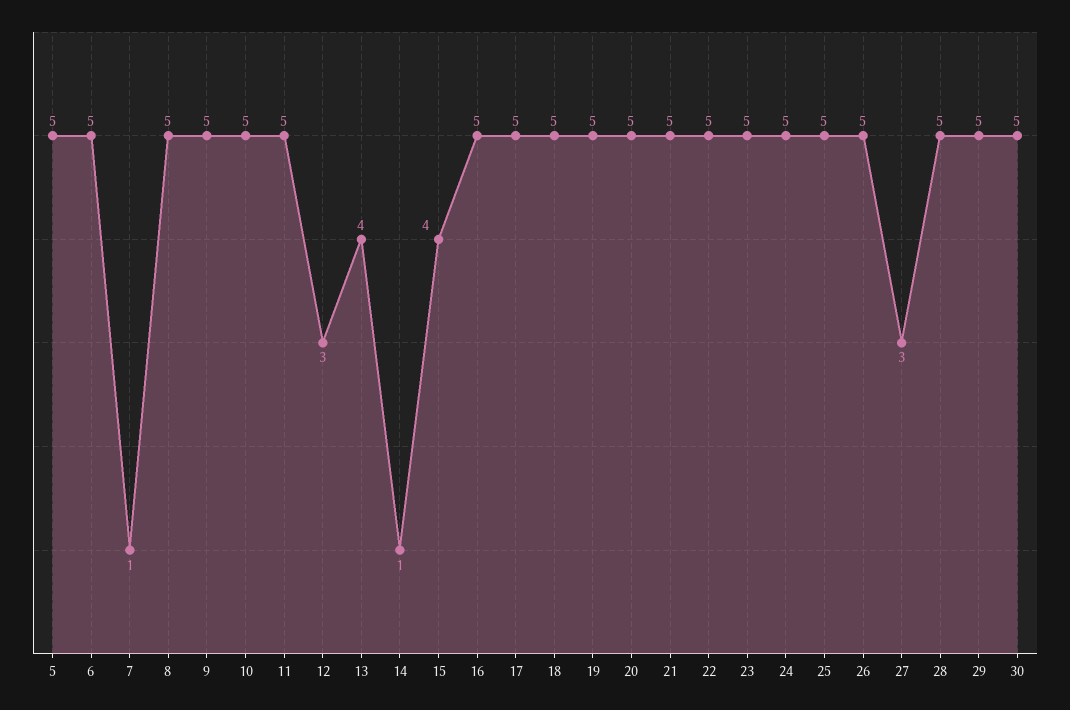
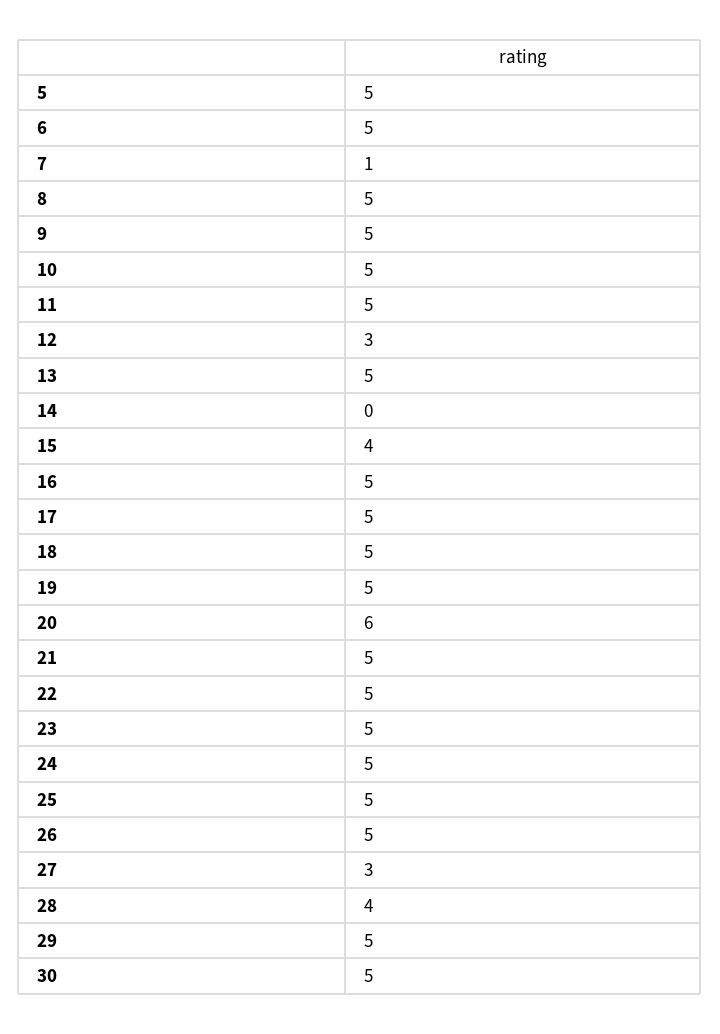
13: 4 -> 5
14: 1 -> 0
20: 5 -> 6
28: 5 -> 4

